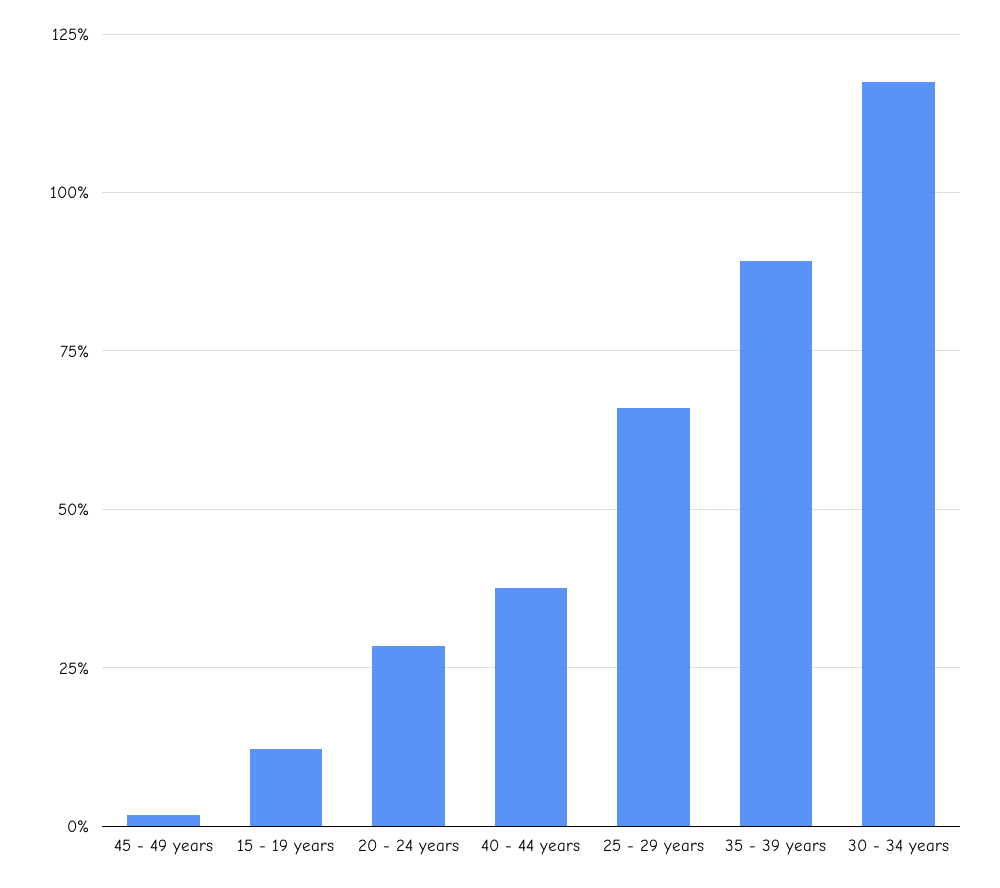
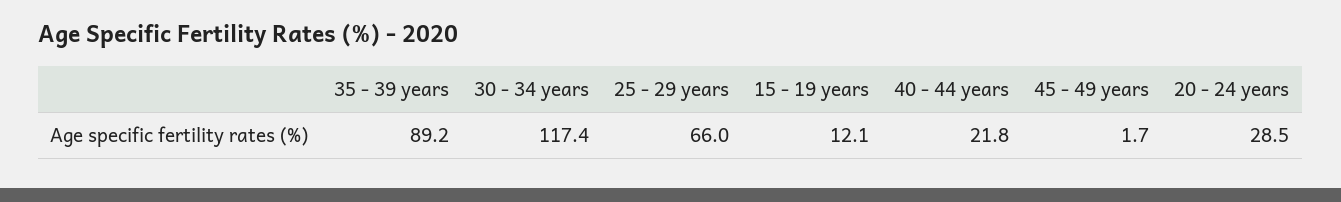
40 - 44 years: 37.5 -> 21.8

